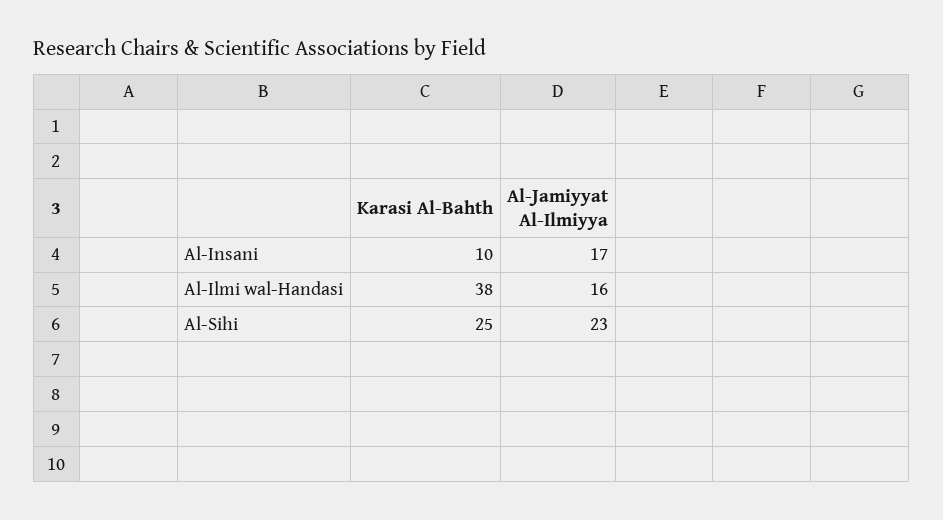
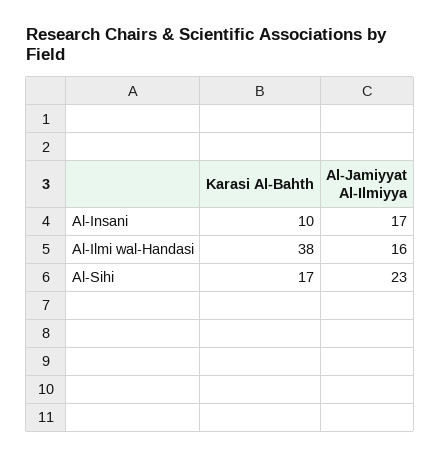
Karasi Al-Bahth, Al-Sihi: 25 -> 17

